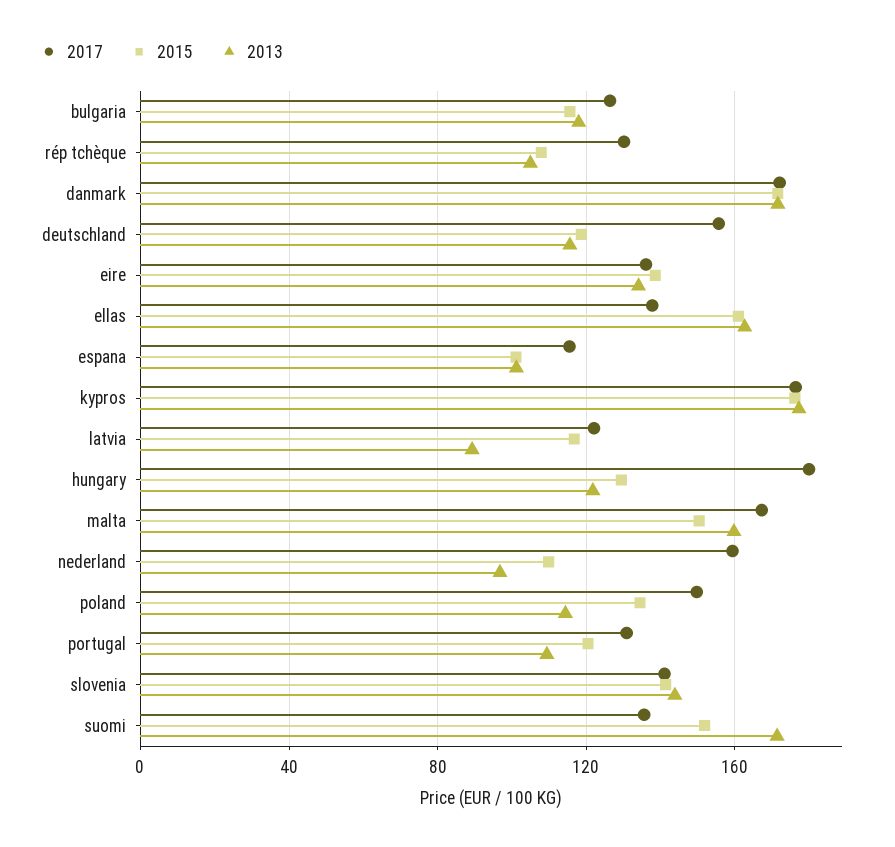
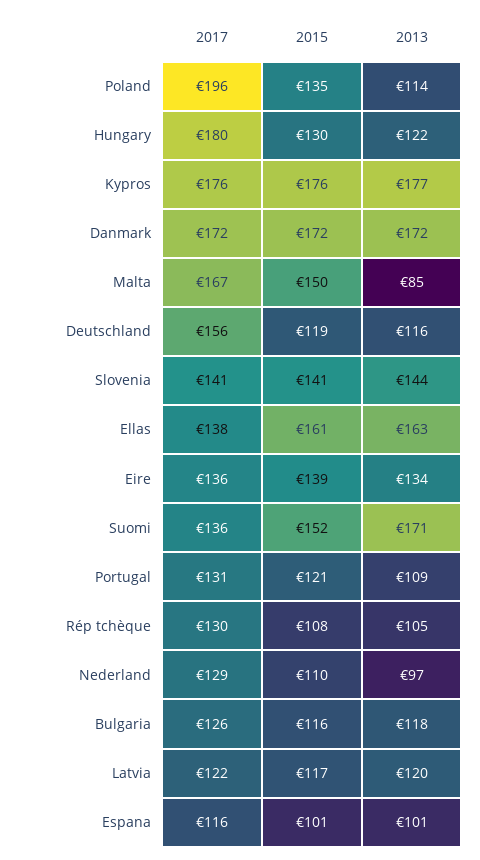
2013, latvia: 90 -> 120
2013, malta: 160 -> 85
2017, nederland: 160 -> 129
2017, poland: 150 -> 196

